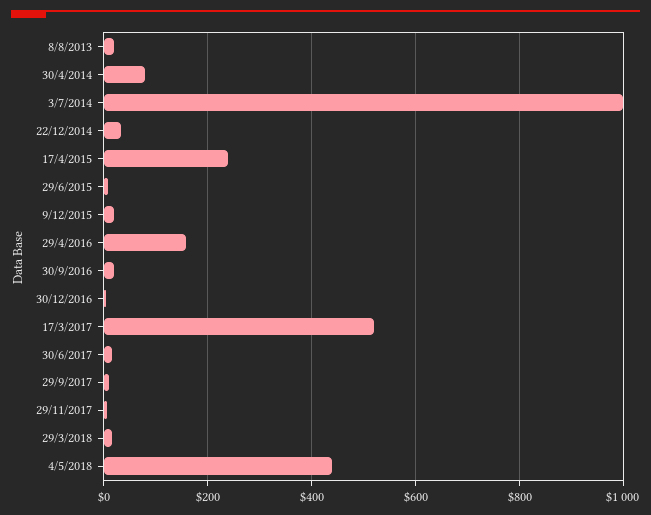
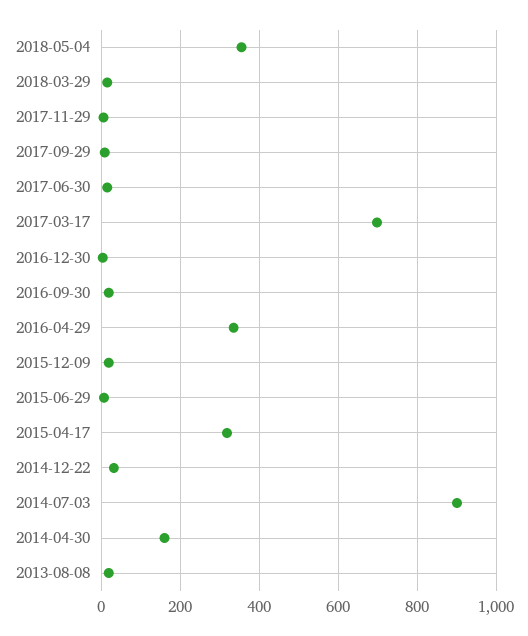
30/4/2014: 80 -> 160
3/7/2014: 1000 -> 900
17/4/2015: 240 -> 320
29/4/2016: 160 -> 340
17/3/2017: 520 -> 700
4/5/2018: 440 -> 360

